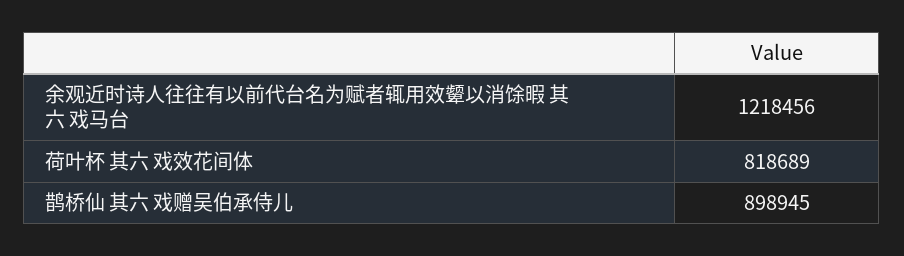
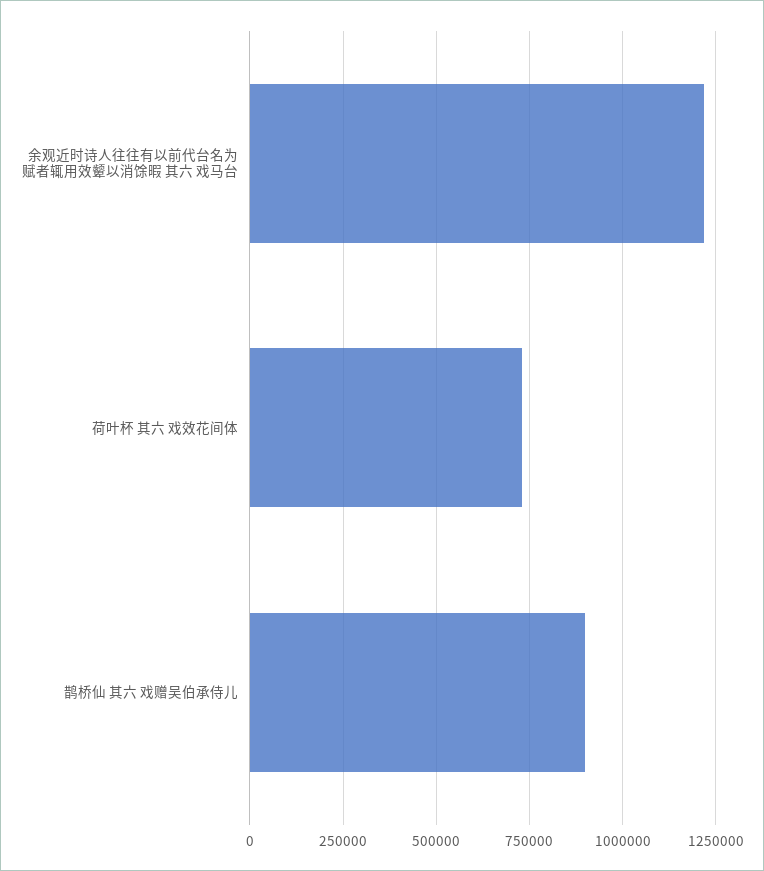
荷叶杯 其六 戏效花间体: 818689 -> 725000

